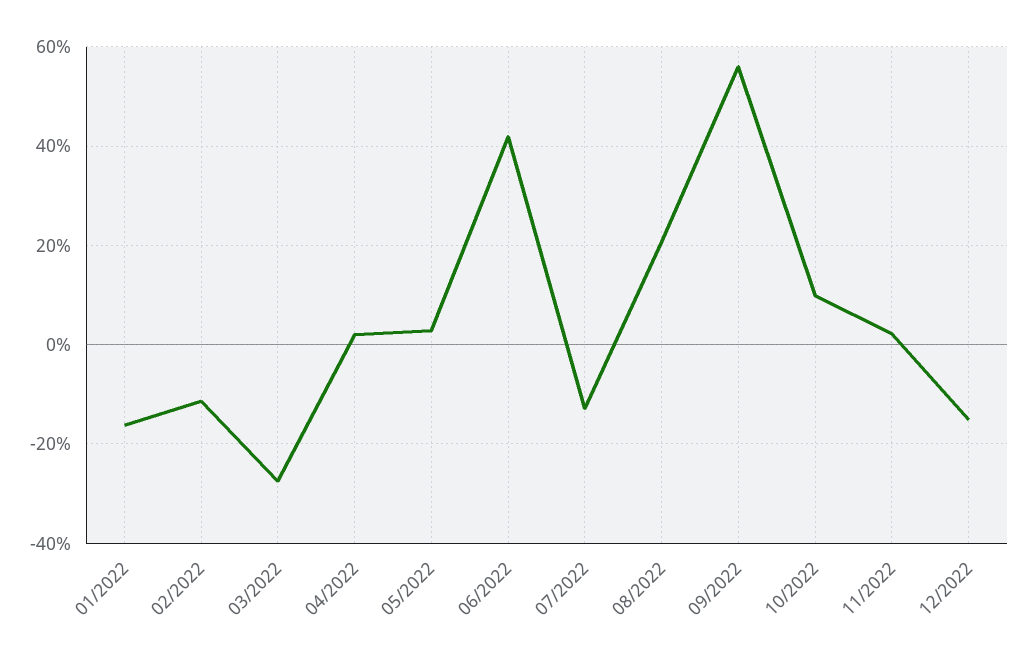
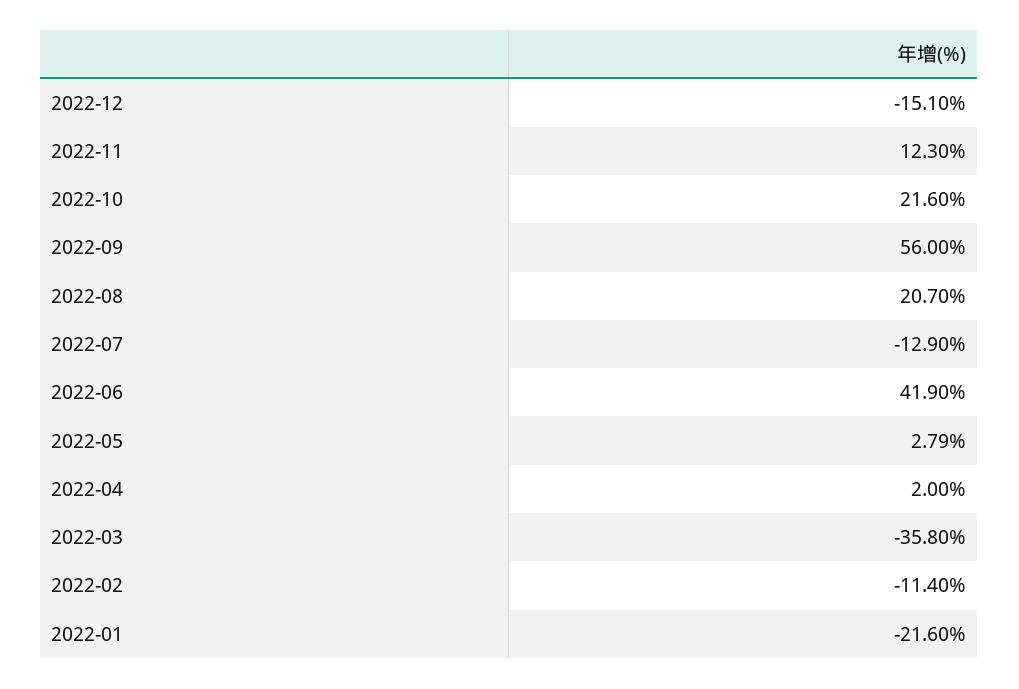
01/2022: -16 -> -21.6
03/2022: -28 -> -35.8
10/2022: 10 -> 21.6
11/2022: 2 -> 12.3

